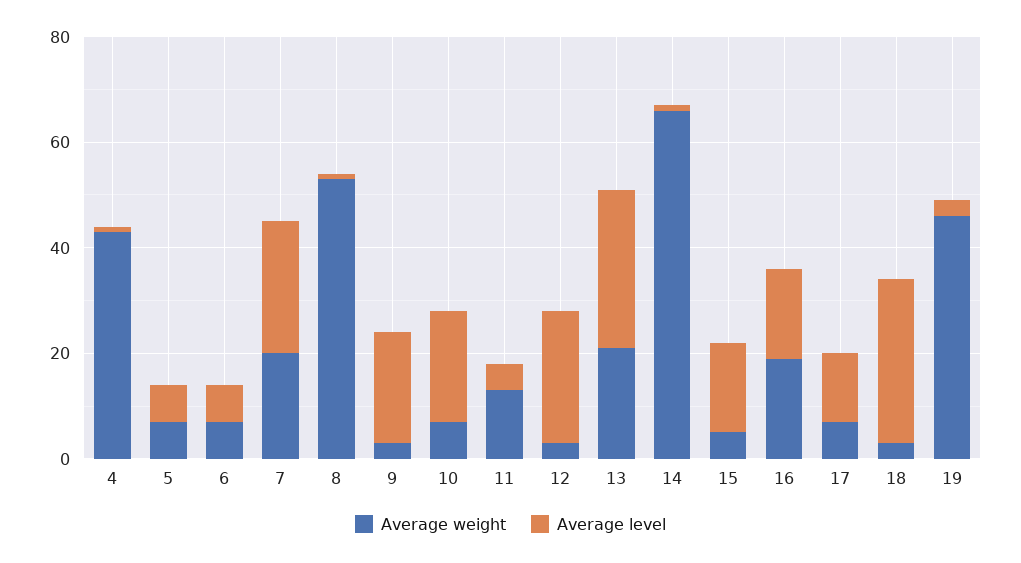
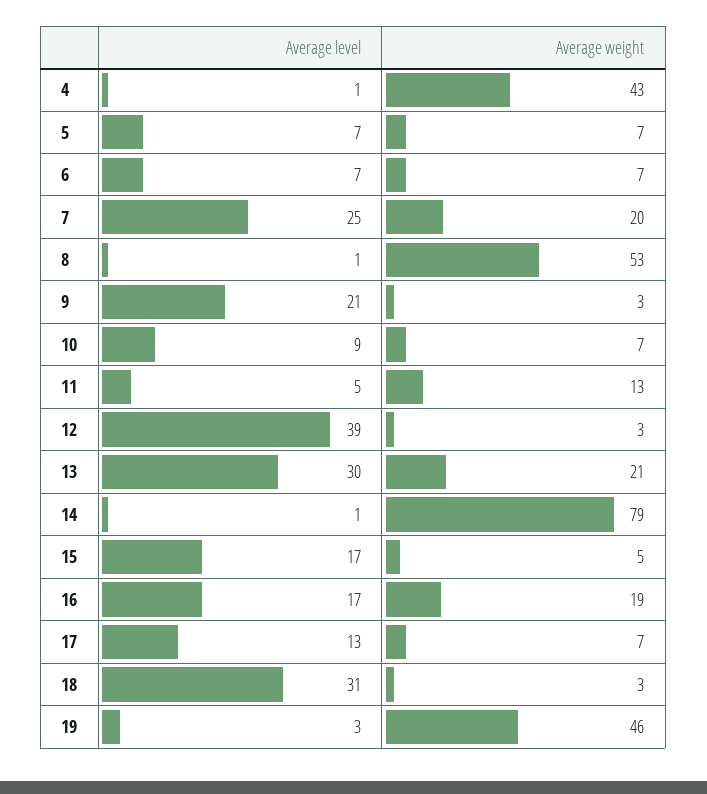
Average level, 10: 20 -> 9
Average level, 12: 25 -> 39
Average weight, 14: 65 -> 79

